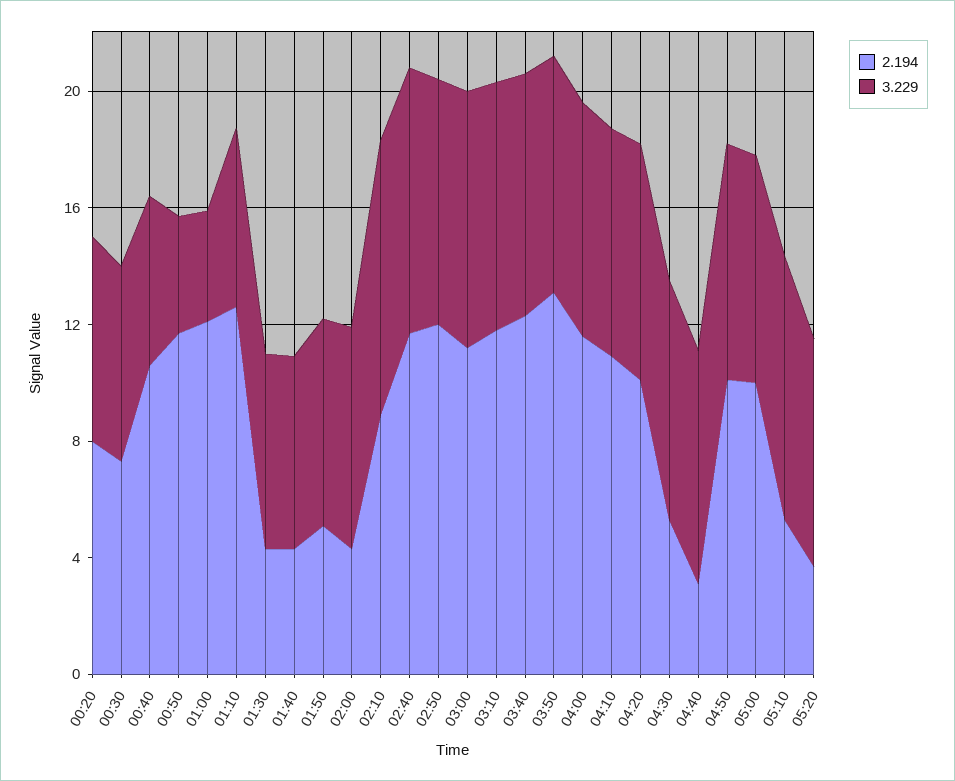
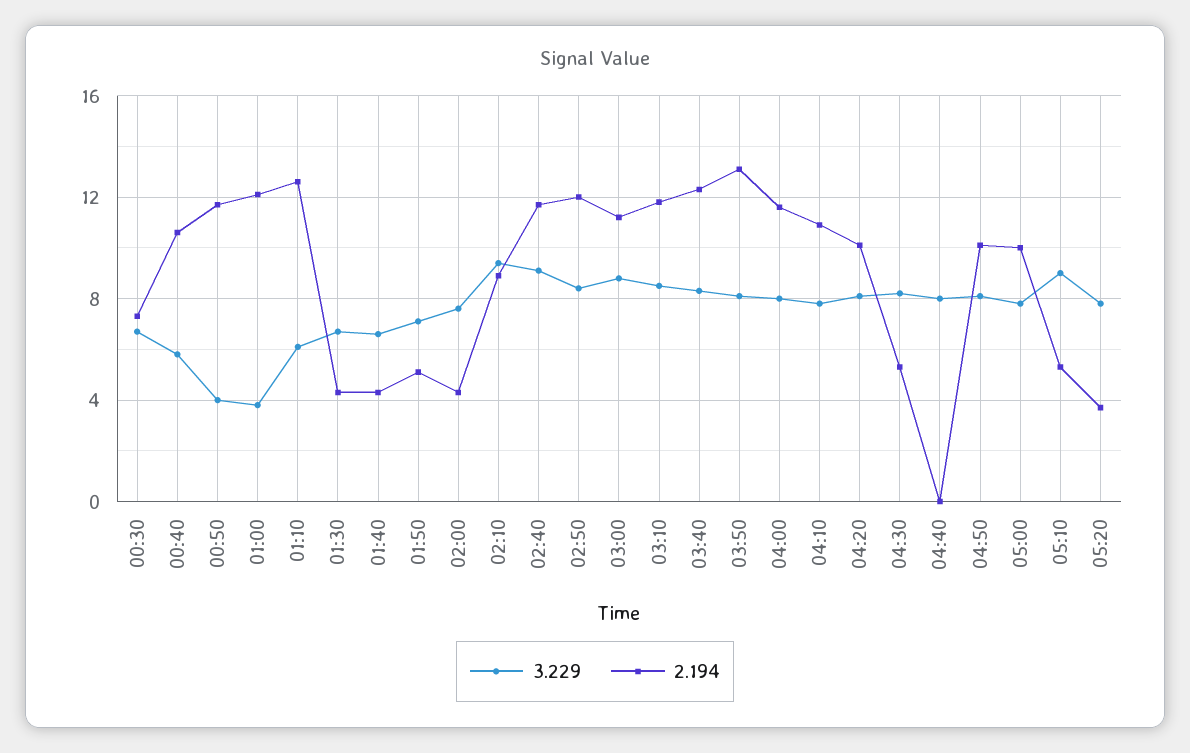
2.194, 00:20: 8 -> none
3.229, 00:20: 7 -> none
2.194, 04:40: 3 -> 0

